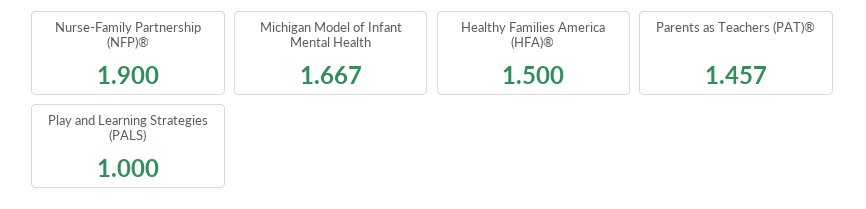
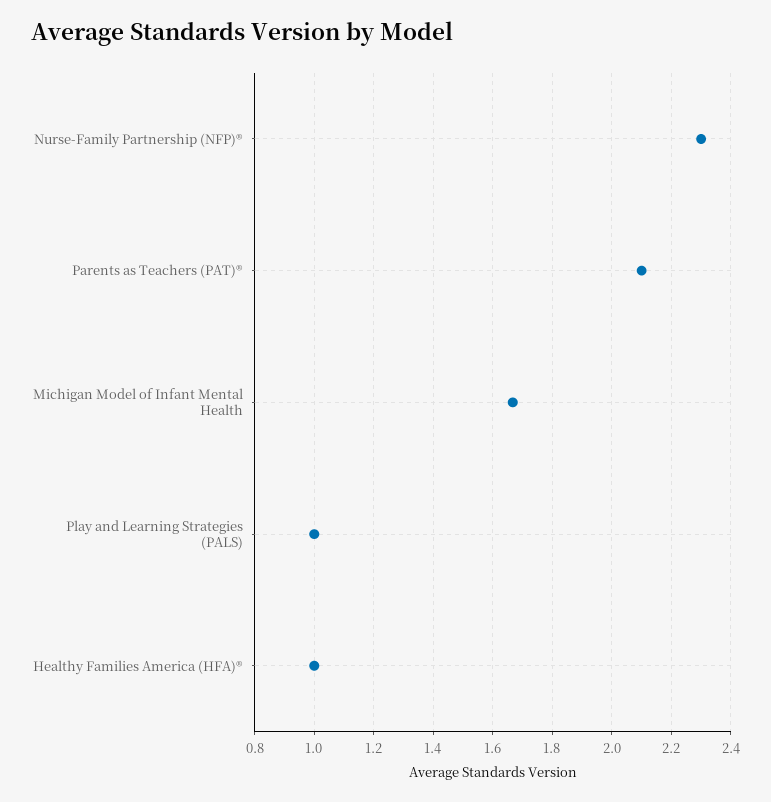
Nurse-Family Partnership (NFP)®: 1.9 -> 2.3
Healthy Families America (HFA)®: 1.5 -> 1
Parents as Teachers (PAT)®: 1.457 -> 2.1

